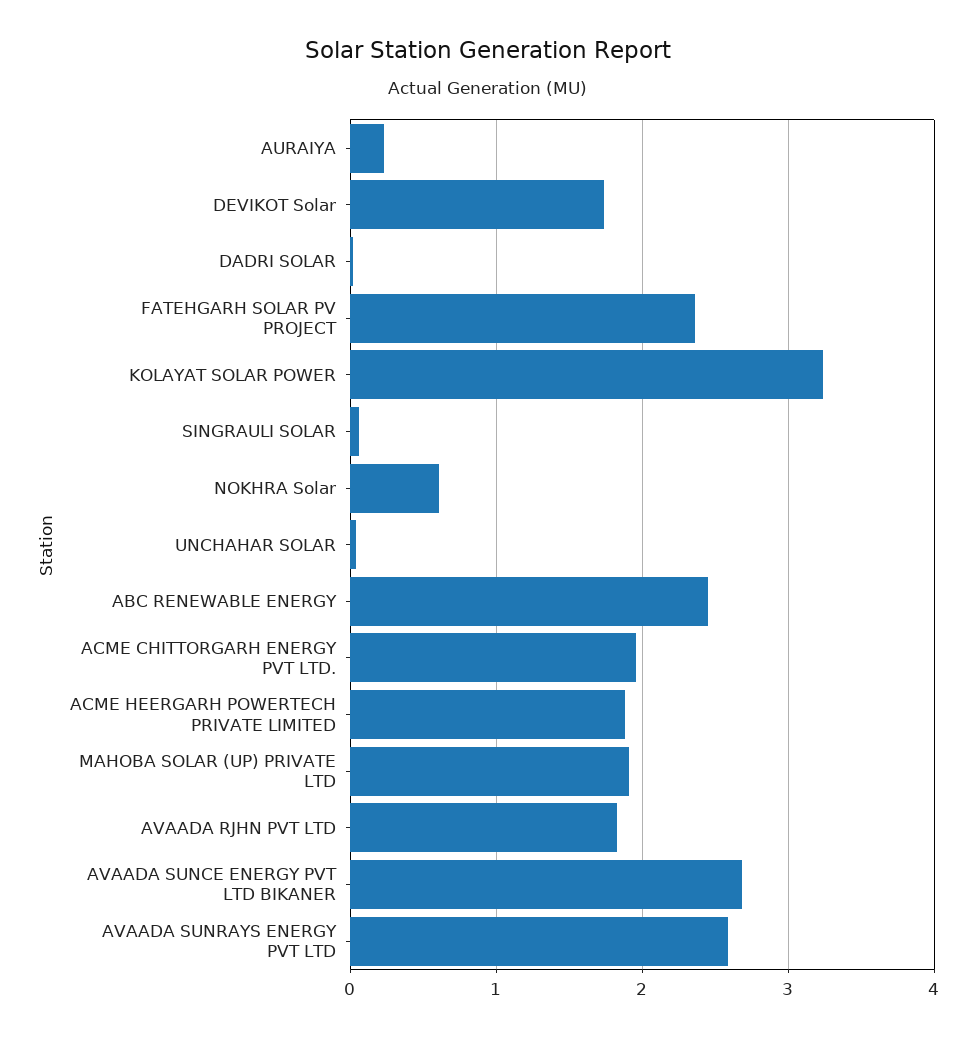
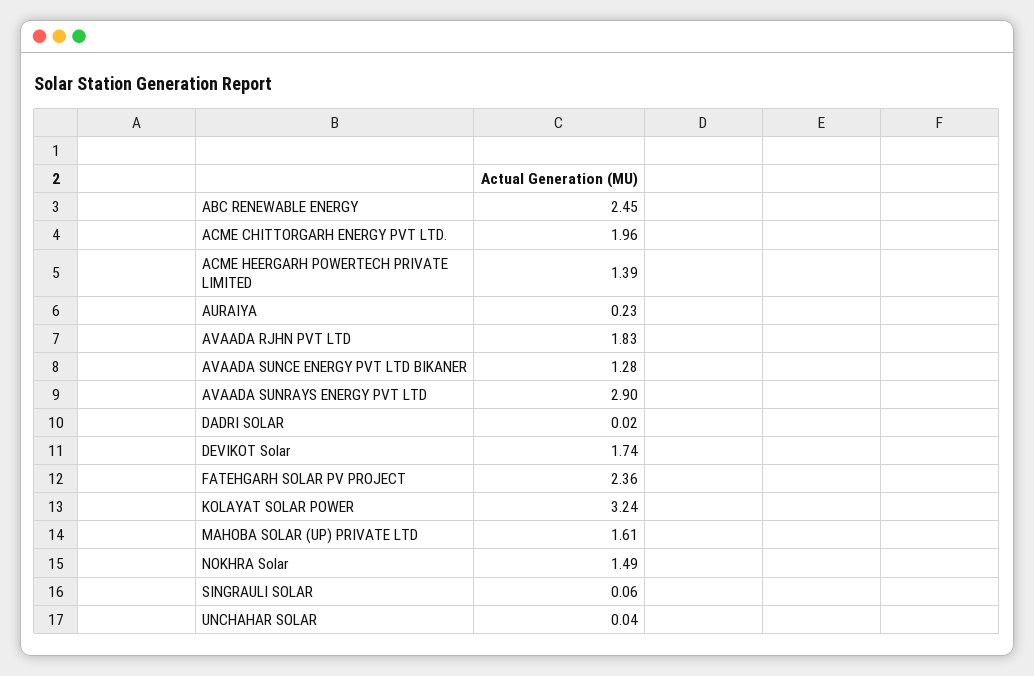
NOKHRA Solar: 0.6 -> 1.49
ACME HEERGARH POWERTECH PRIVATE LIMITED: 1.9 -> 1.39
MAHOBA SOLAR (UP) PRIVATE LTD: 1.9 -> 1.61
AVAADA SUNCE ENERGY PVT LTD BIKANER: 2.7 -> 1.28
AVAADA SUNRAYS ENERGY PVT LTD: 2.6 -> 2.9

